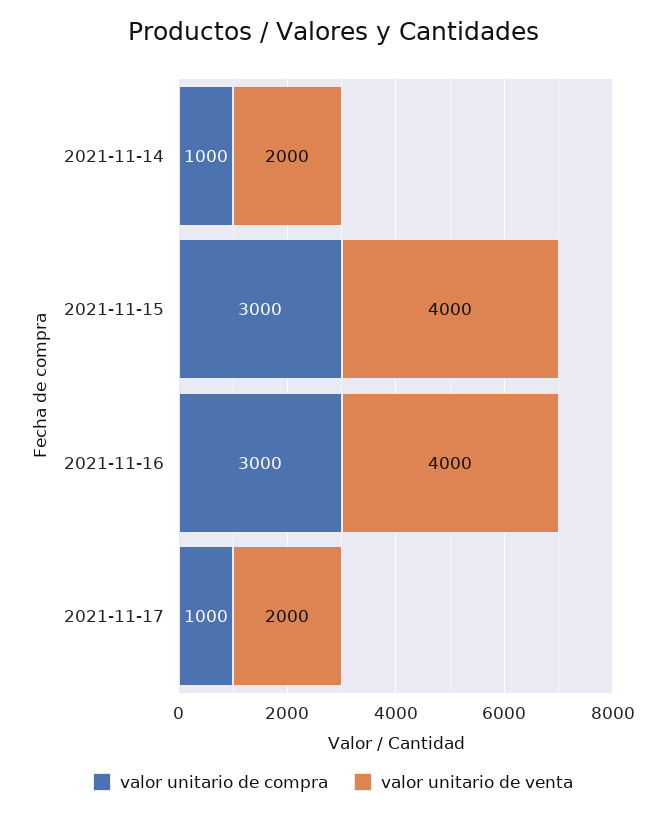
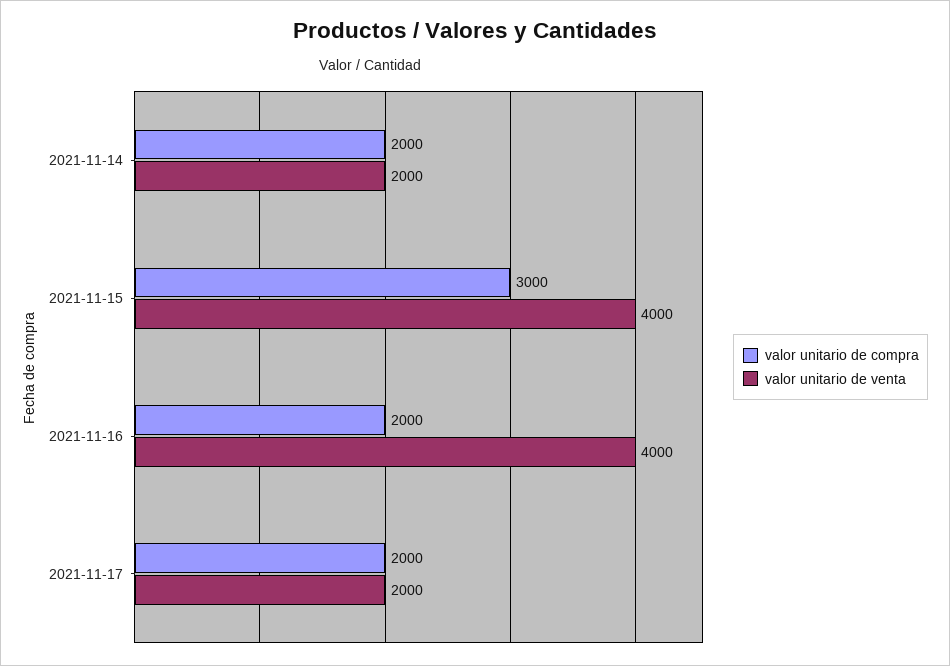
valor unitario de compra, 2021-11-14: 1000 -> 2000
valor unitario de compra, 2021-11-16: 3000 -> 2000
valor unitario de compra, 2021-11-17: 1000 -> 2000

